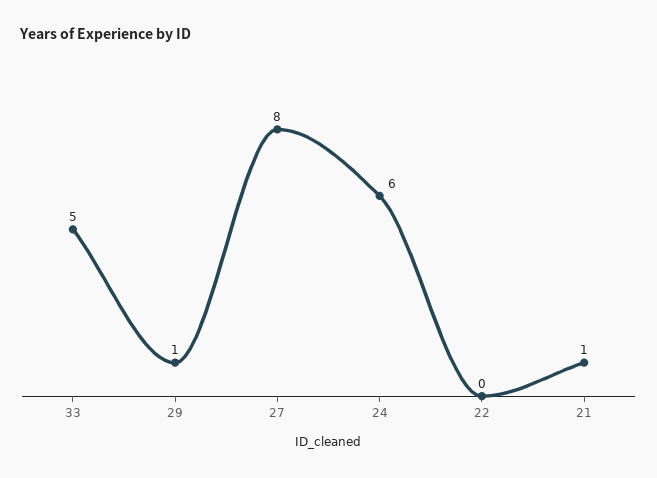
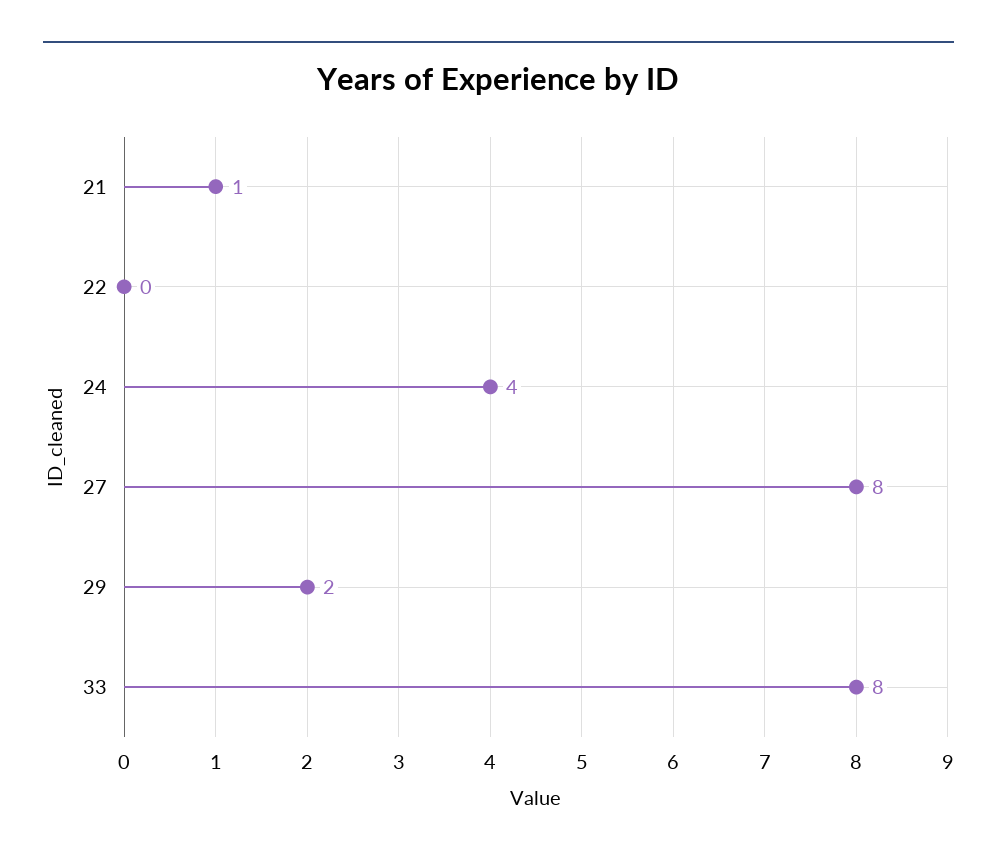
33: 5 -> 8
29: 1 -> 2
24: 6 -> 4

